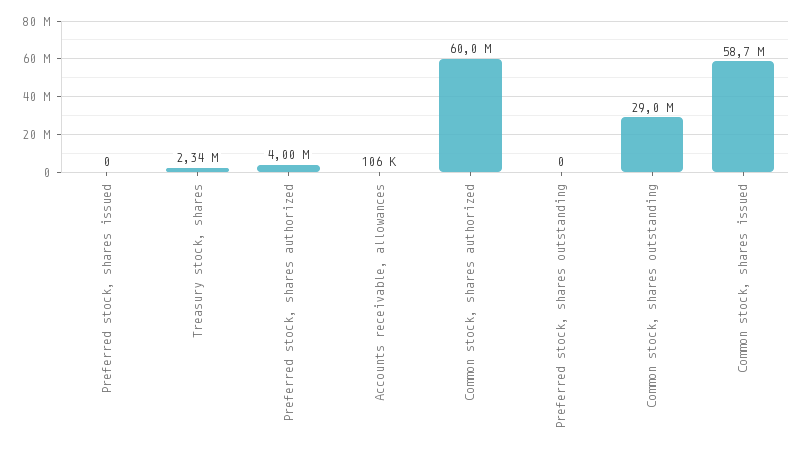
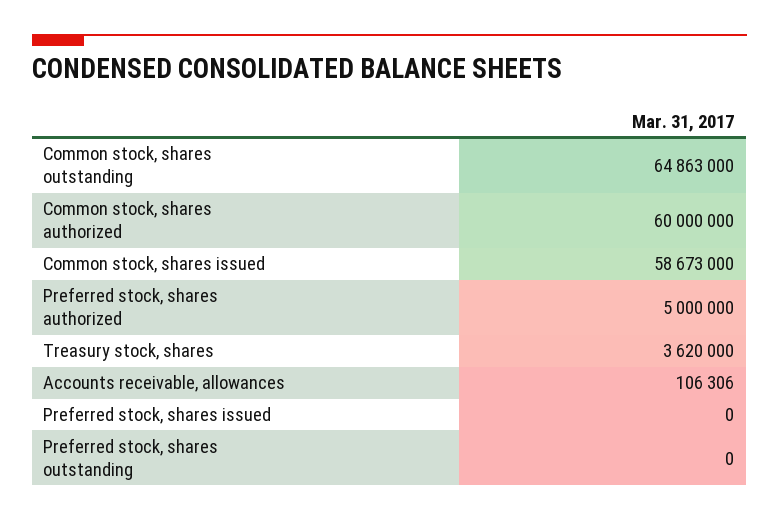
Treasury stock, shares: 2340000 -> 3620000
Preferred stock, shares authorized: 4000000 -> 5000000
Common stock, shares outstanding: 29000000 -> 64863000

